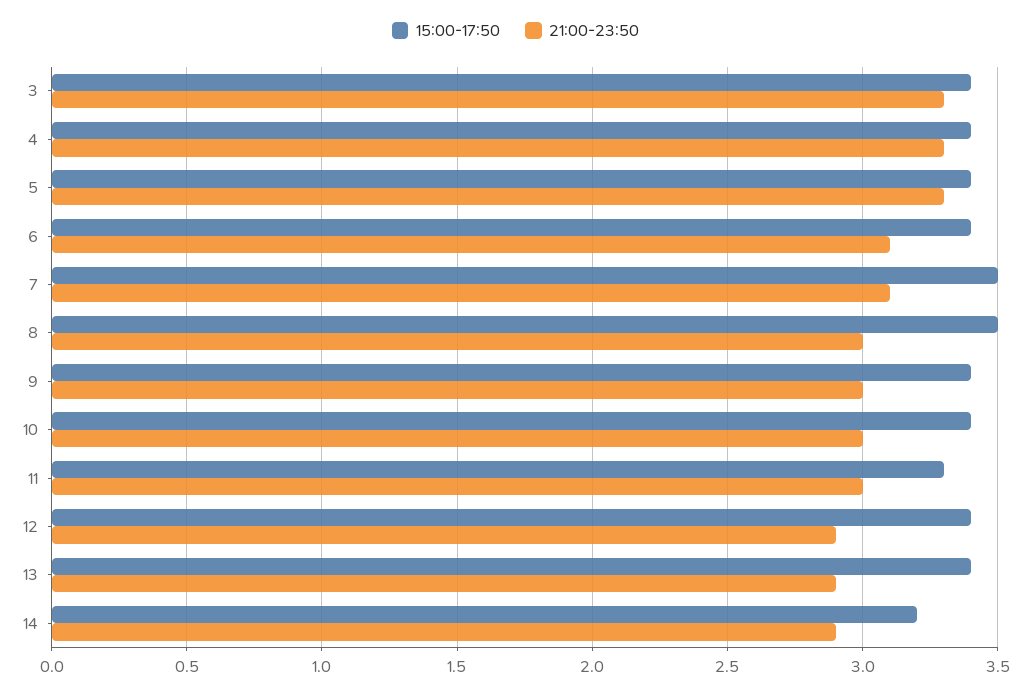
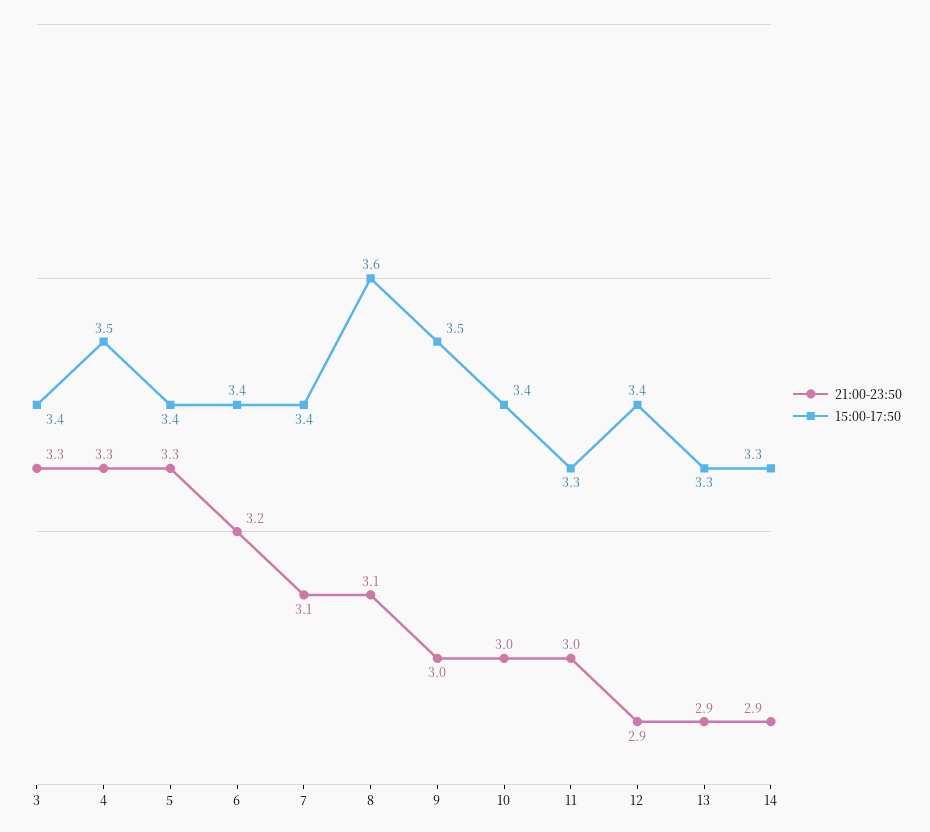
15:00-17:50, 4: 3.4 -> 3.5
21:00-23:50, 6: 3.1 -> 3.2
15:00-17:50, 7: 3.5 -> 3.4
15:00-17:50, 8: 3.5 -> 3.6
21:00-23:50, 8: 3 -> 3.1
15:00-17:50, 9: 3.4 -> 3.5
15:00-17:50, 13: 3.4 -> 3.3
15:00-17:50, 14: 3.2 -> 3.3

